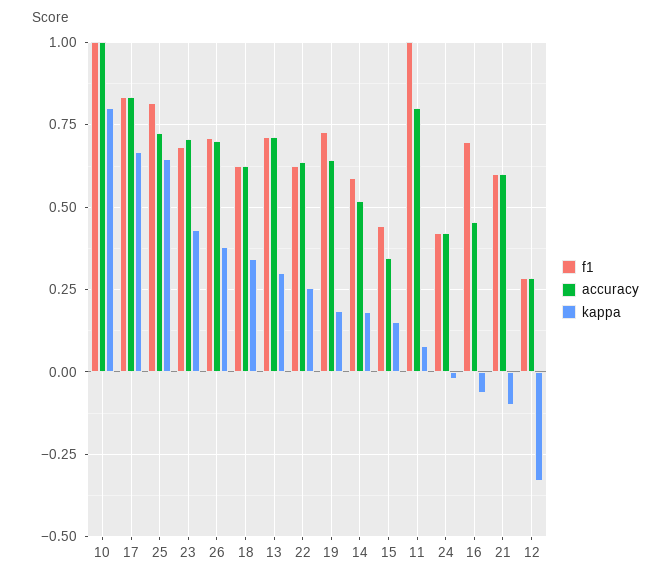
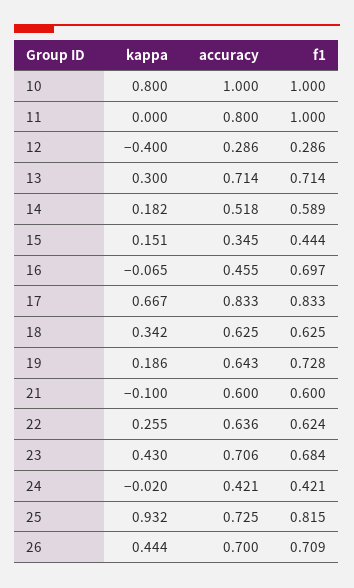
kappa, 25: 0.65 -> 0.932
kappa, 26: 0.375 -> 0.444
kappa, 11: 0.075 -> 0
kappa, 12: -0.325 -> -0.4

